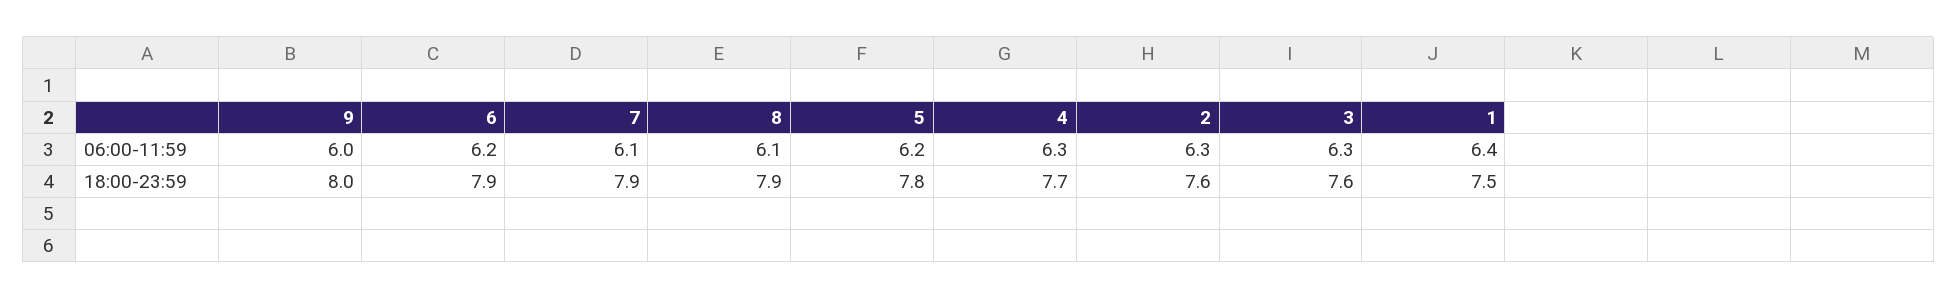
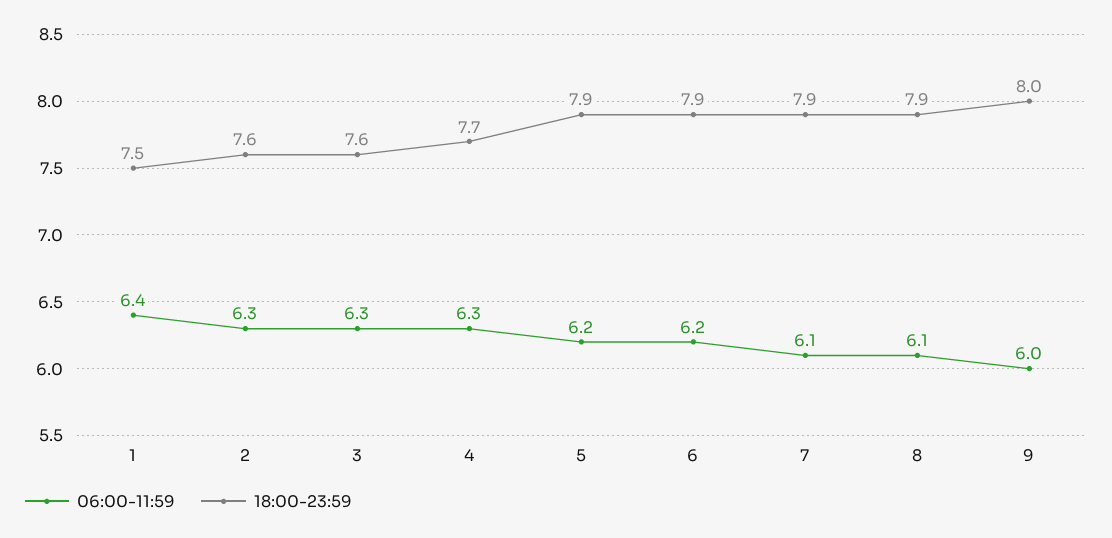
18:00-23:59, 5: 7.8 -> 7.9

